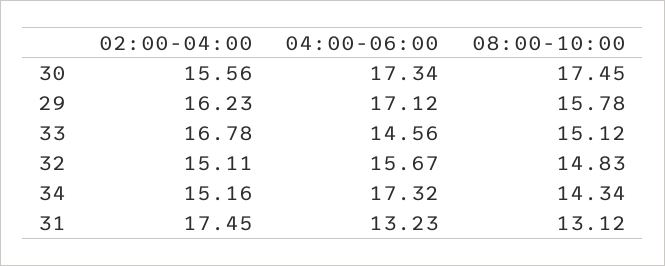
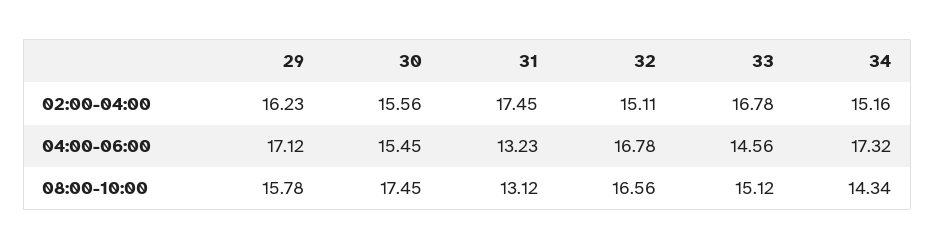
04:00-06:00, 30: 17.34 -> 15.45
04:00-06:00, 32: 15.67 -> 16.78
08:00-10:00, 32: 14.83 -> 16.56

